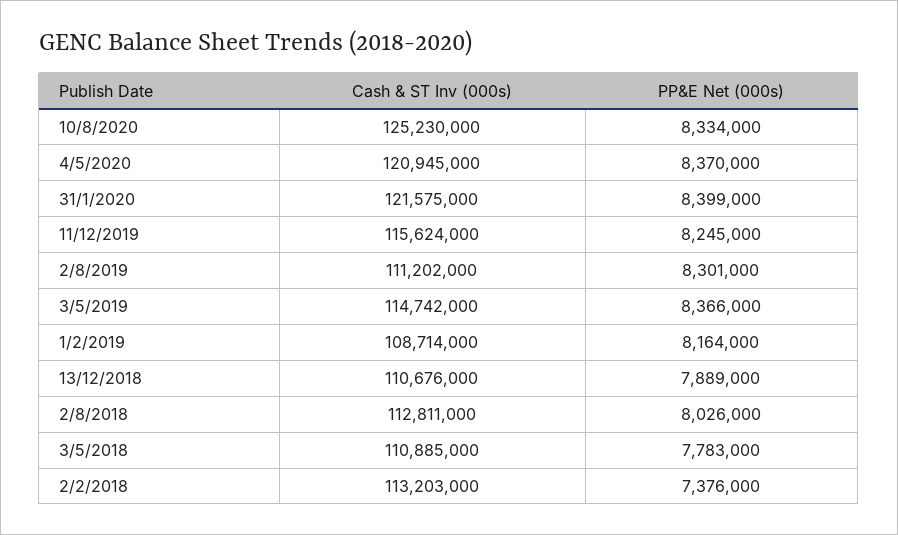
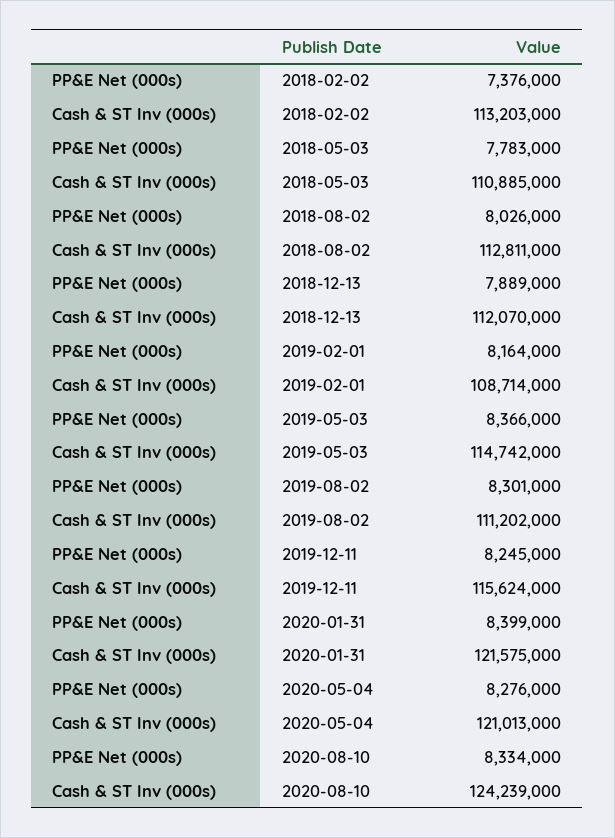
Cash & ST Inv (000s), 10/8/2020: 125230000 -> 124239000
Cash & ST Inv (000s), 4/5/2020: 120945000 -> 121013000
PP&E Net (000s), 4/5/2020: 8370000 -> 8276000
Cash & ST Inv (000s), 13/12/2018: 110676000 -> 112070000

